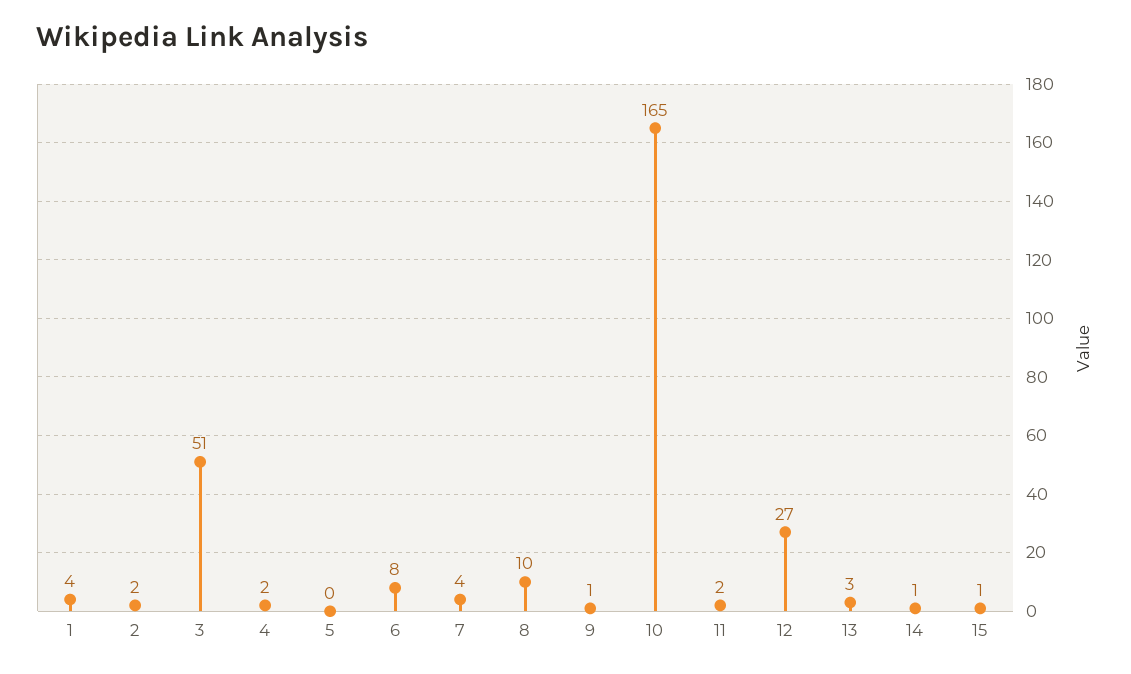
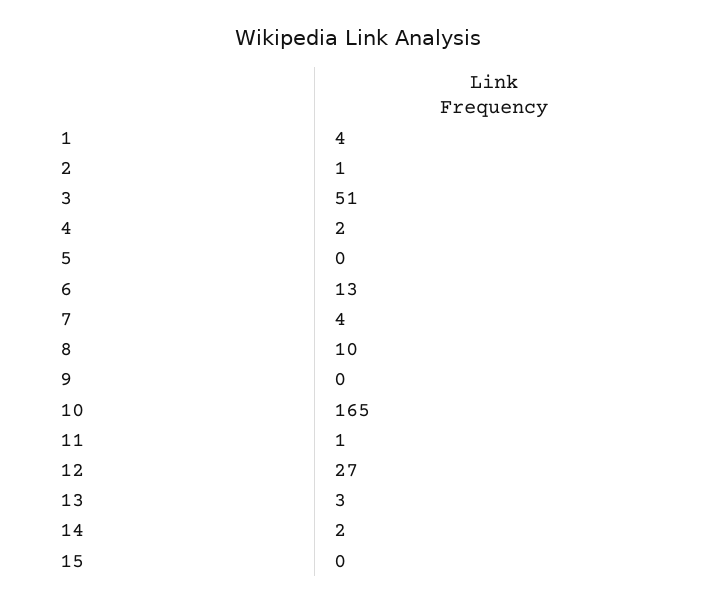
2: 2 -> 1
6: 8 -> 13
9: 1 -> 0
11: 2 -> 1
14: 1 -> 2
15: 1 -> 0

